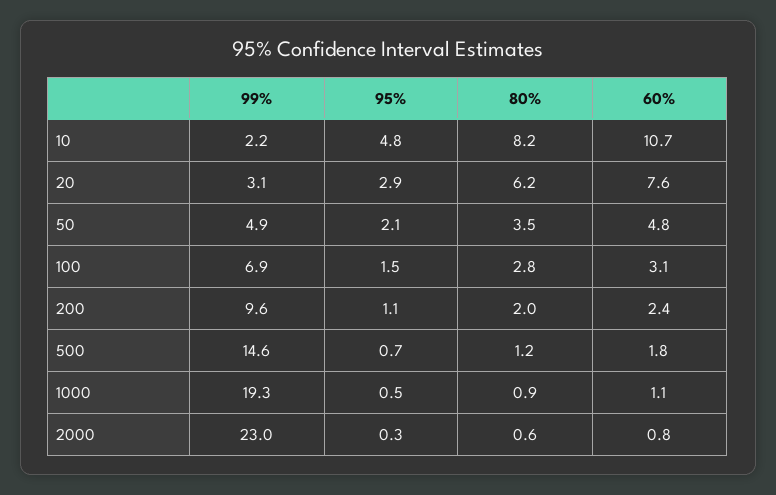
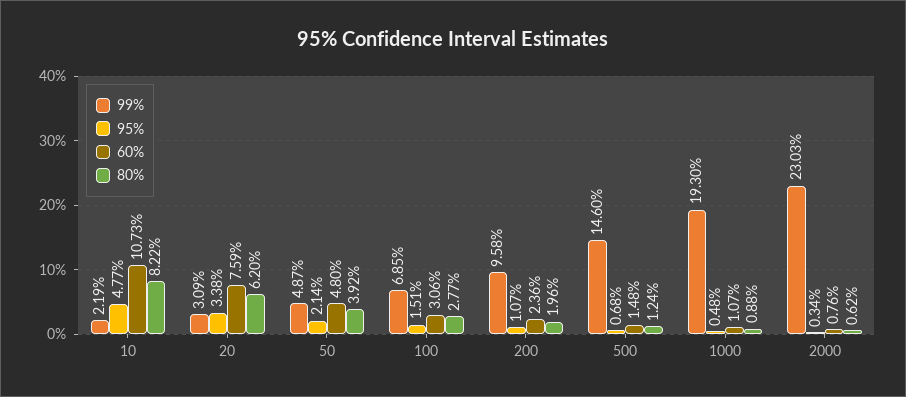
95%, 20: 2.9 -> 3.38
80%, 50: 3.5 -> 3.92
60%, 500: 1.8 -> 1.48

